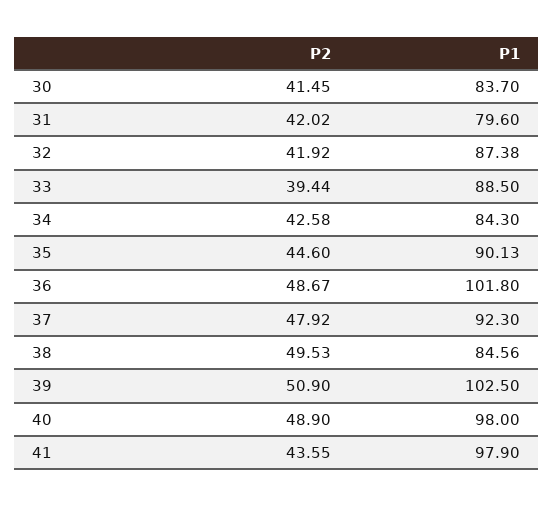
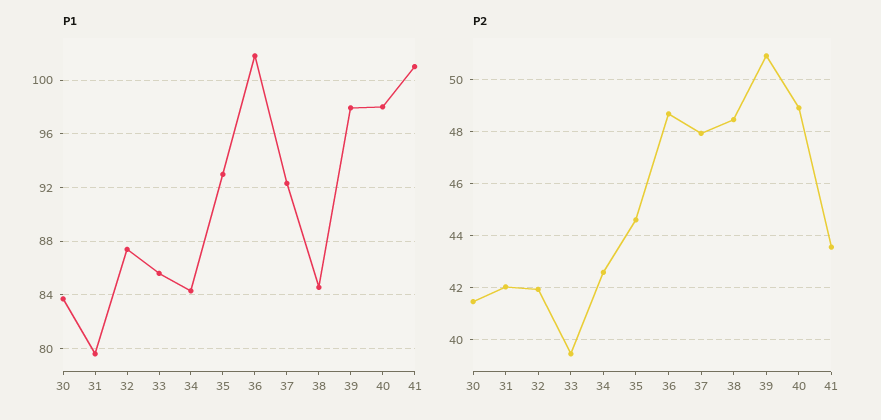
P1, 33: 88.5 -> 85.5
P1, 35: 90.13 -> 93
P2, 38: 49.53 -> 48.5
P1, 39: 102.5 -> 98
P1, 41: 97.9 -> 101

